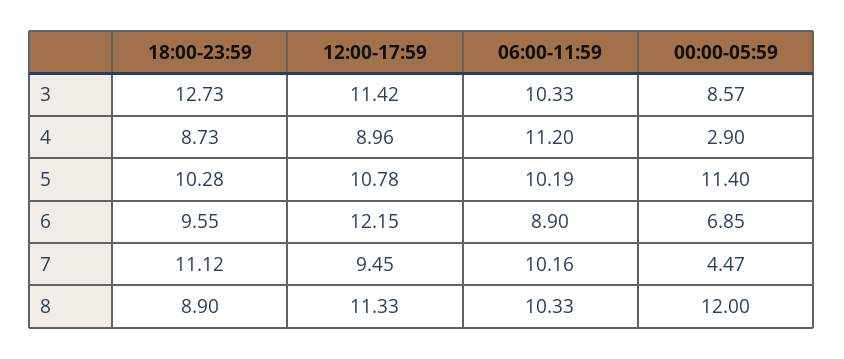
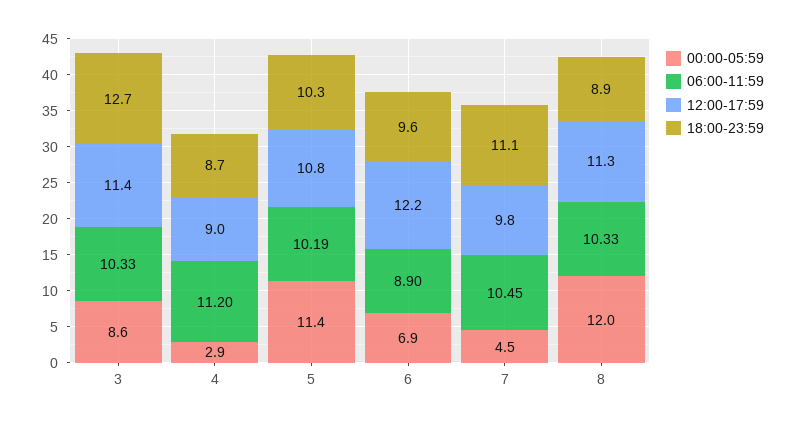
12:00-17:59, 7: 9.45 -> 9.8
06:00-11:59, 7: 10.16 -> 10.45

